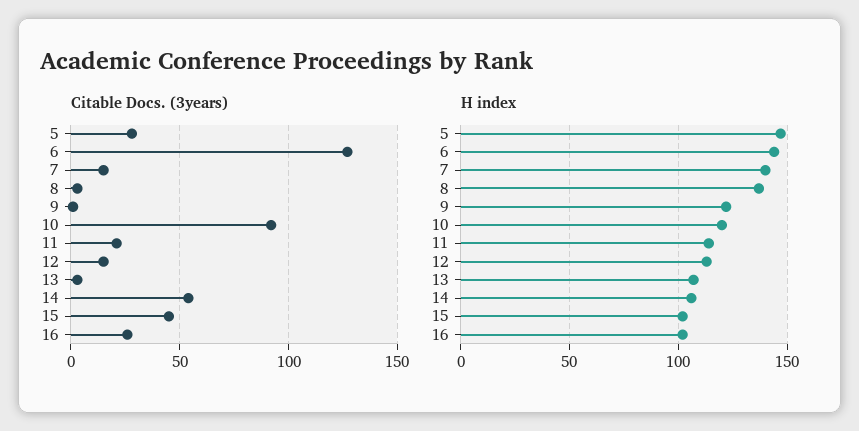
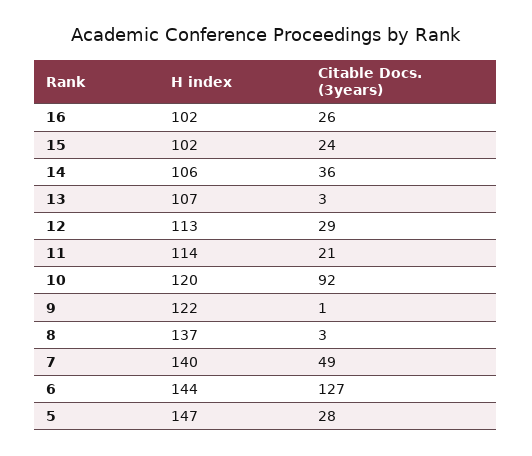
Citable Docs. (3years), 7: 15 -> 49
Citable Docs. (3years), 12: 15 -> 29
Citable Docs. (3years), 14: 55 -> 36
Citable Docs. (3years), 15: 45 -> 24

